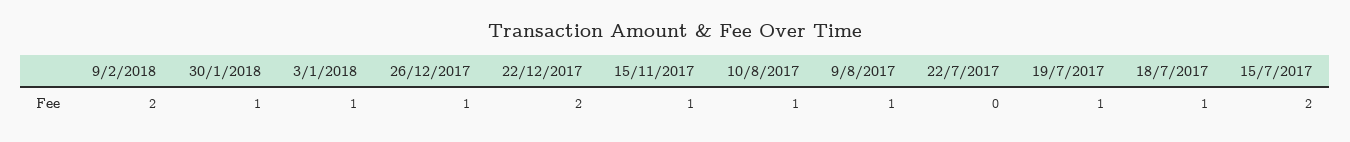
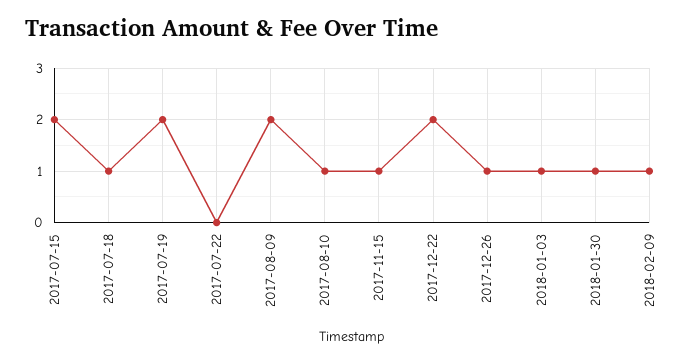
9/2/2018: 2 -> 1
9/8/2017: 1 -> 2
19/7/2017: 1 -> 2

